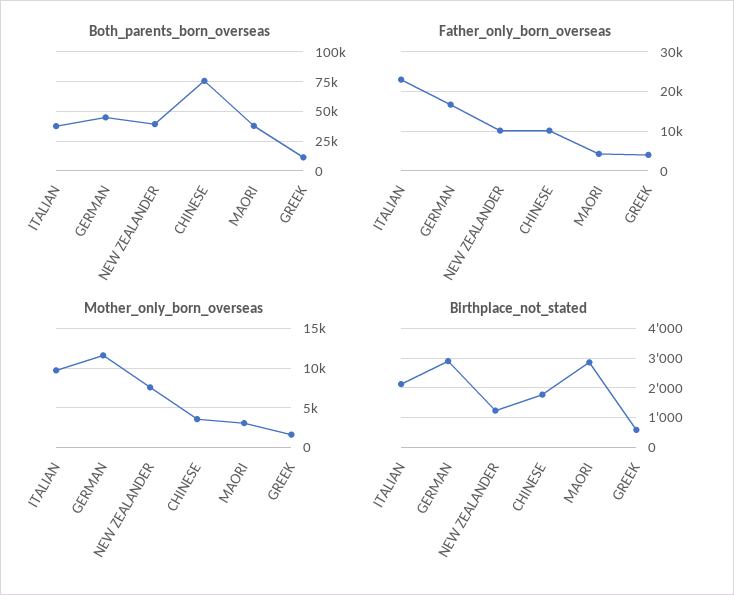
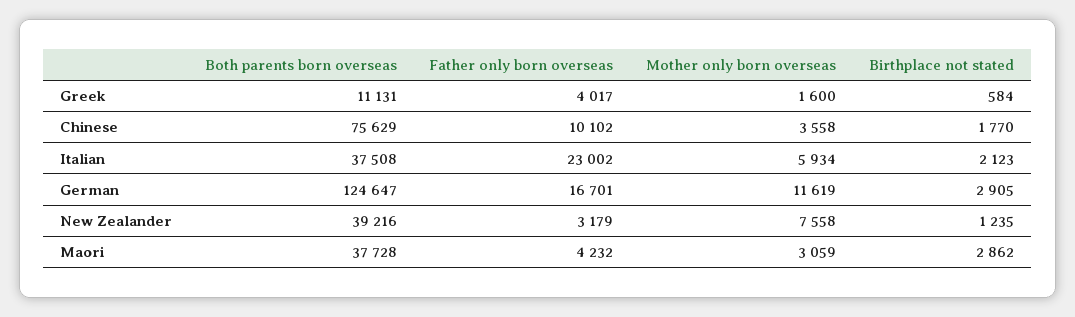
Both_parents_born_overseas, GERMAN: 50000 -> 124647
Father_only_born_overseas, NEW ZEALANDER: 10000 -> 3179
Mother_only_born_overseas, ITALIAN: 10000 -> 5934

